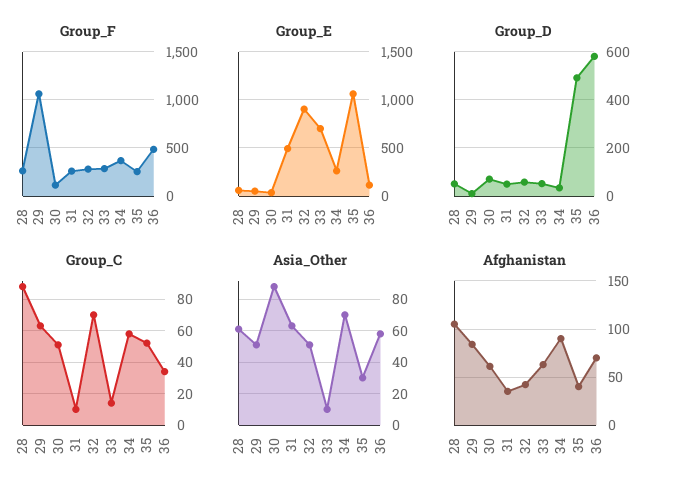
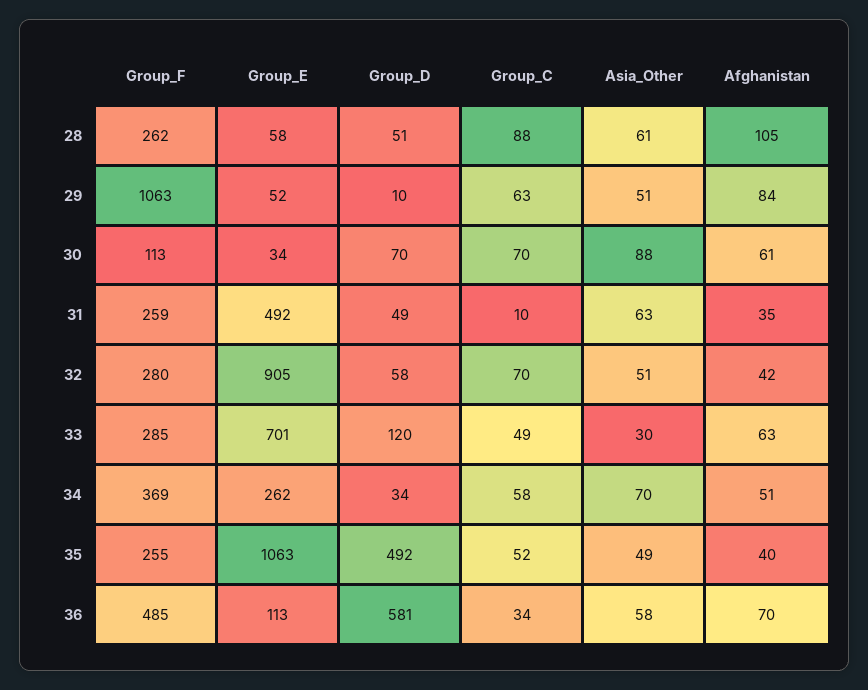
Group_D, 33: 50 -> 120
Group_C, 30: 50 -> 70
Group_C, 33: 15 -> 49
Asia_Other, 33: 10 -> 30
Asia_Other, 35: 30 -> 49
Afghanistan, 34: 90 -> 51

